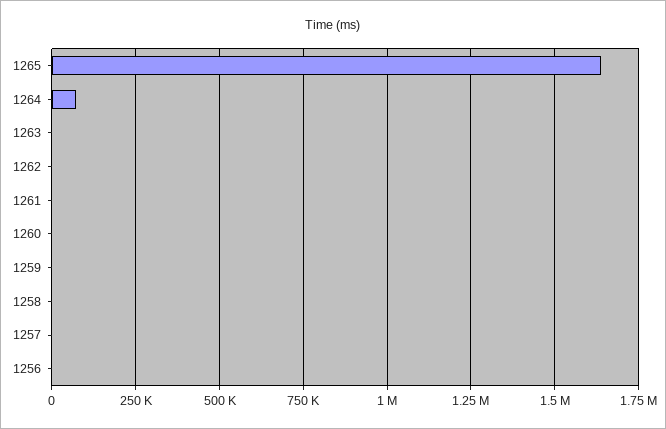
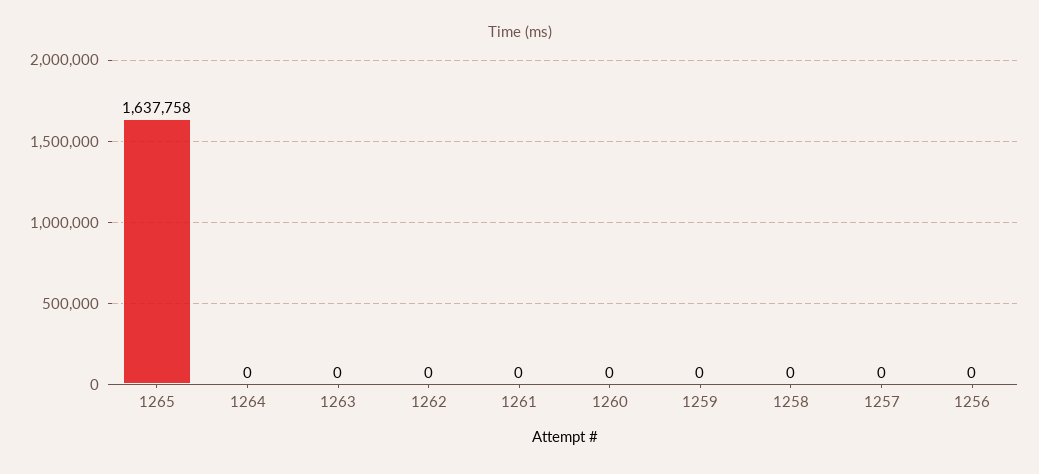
1264: 75000 -> 0

